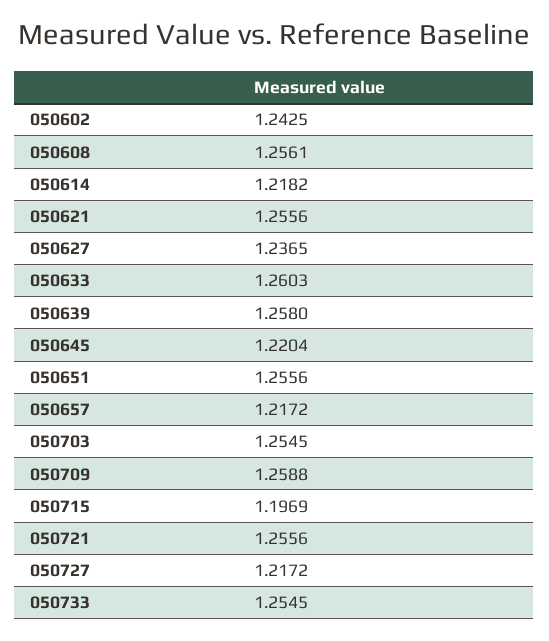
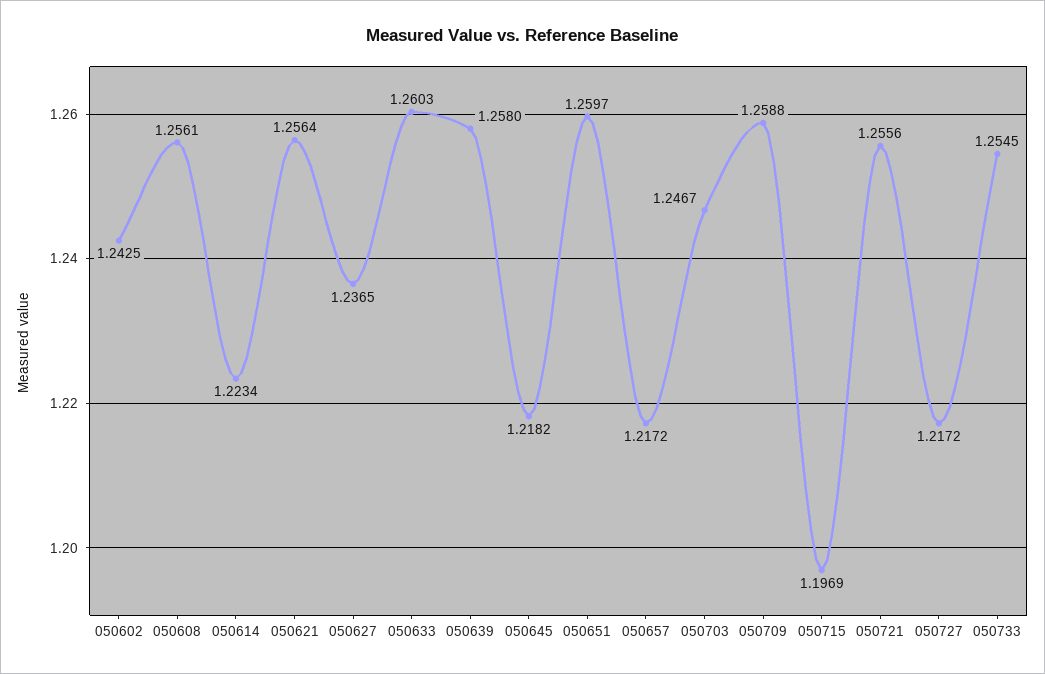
050614: 1.2182 -> 1.2234
050621: 1.2556 -> 1.2564
050645: 1.2204 -> 1.2182
050651: 1.2556 -> 1.2597
050703: 1.2545 -> 1.2467

